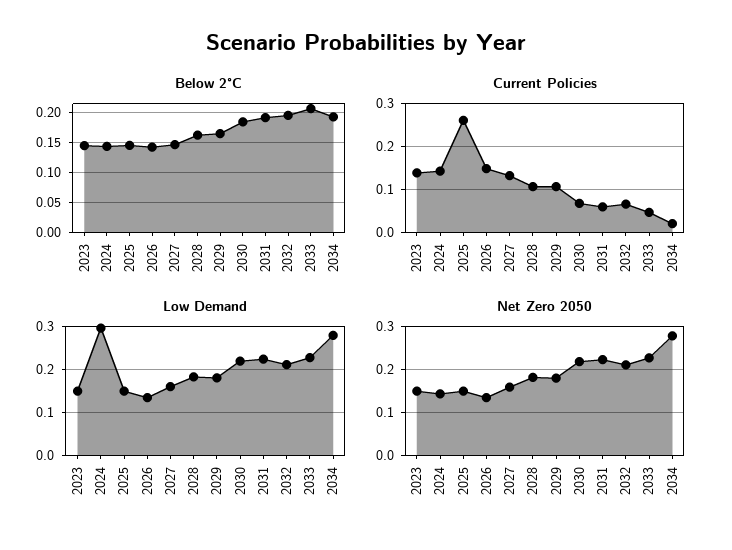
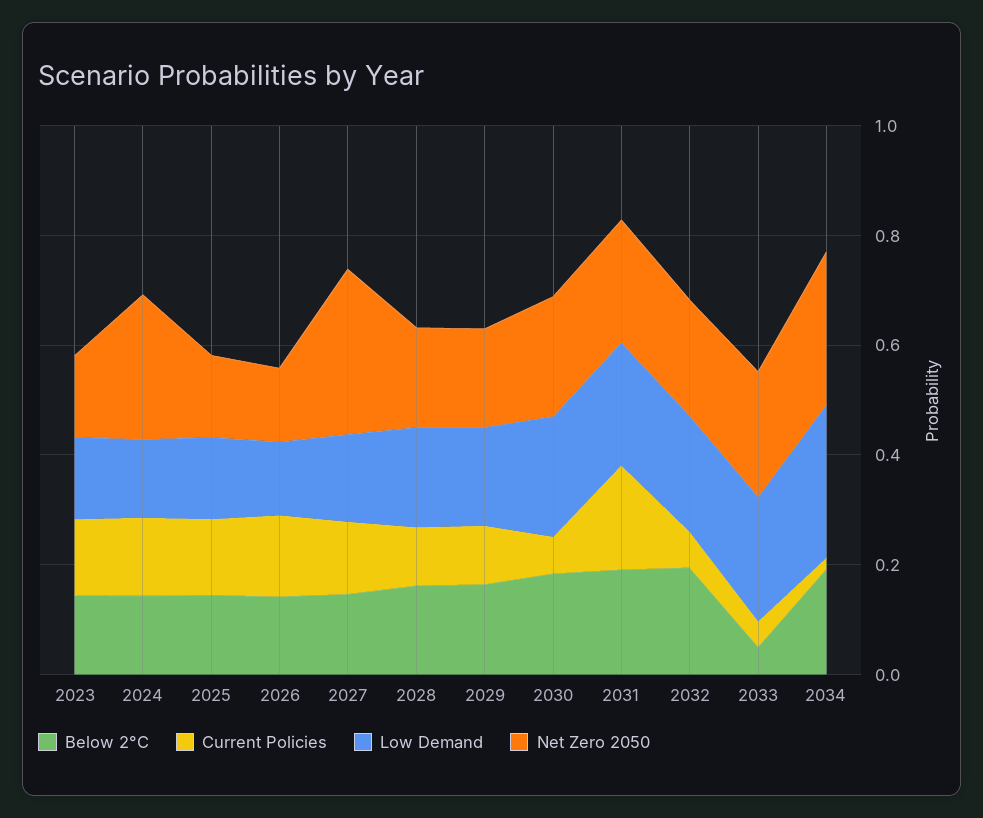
Below 2°C, 2033: 0.2 -> 0.05
Current Policies, 2025: 0.26 -> 0.15
Current Policies, 2031: 0.06 -> 0.2
Low Demand, 2024: 0.3 -> 0.15
Net Zero 2050, 2024: 0.14 -> 0.25
Net Zero 2050, 2027: 0.16 -> 0.3

